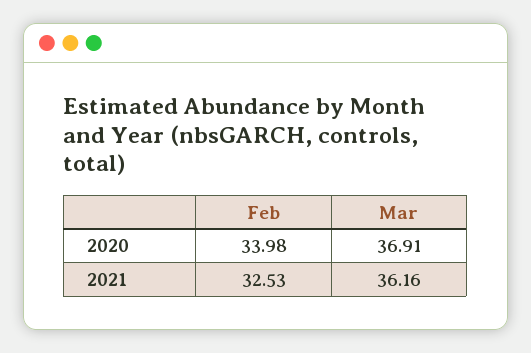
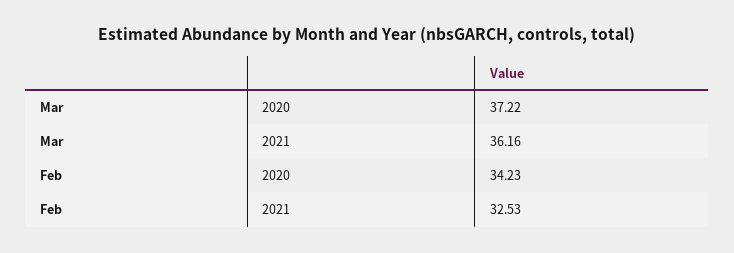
Feb, 2020: 33.98 -> 34.23
Mar, 2020: 36.91 -> 37.22

